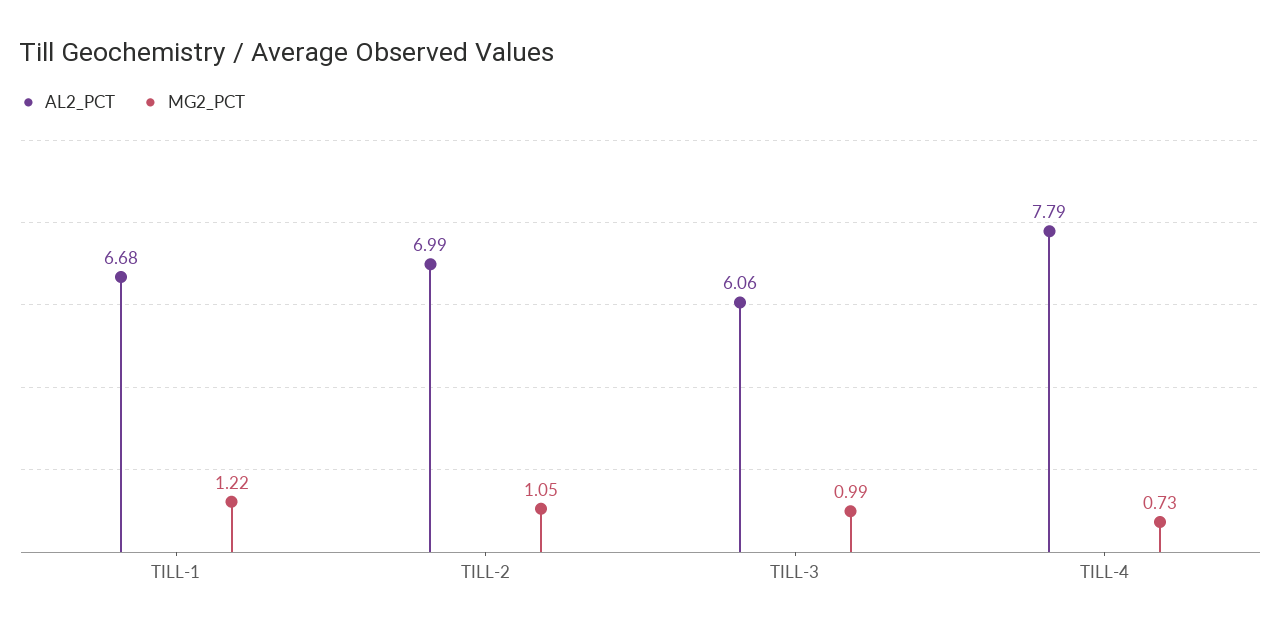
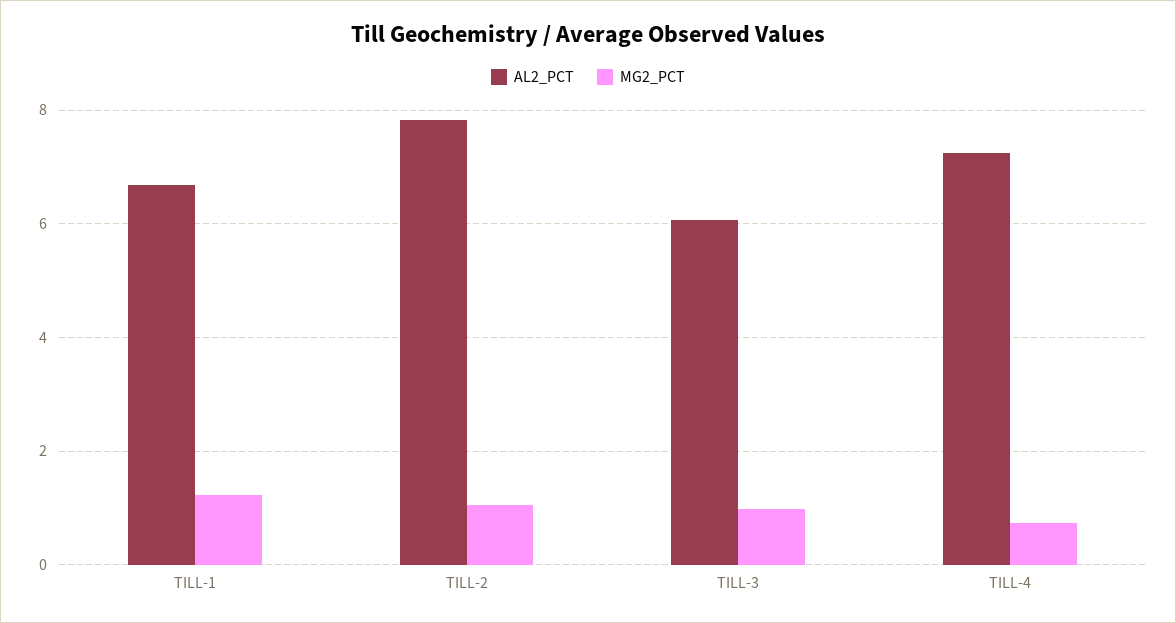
AL2_PCT, TILL-2: 6.99 -> 7.8
AL2_PCT, TILL-4: 7.79 -> 7.2

